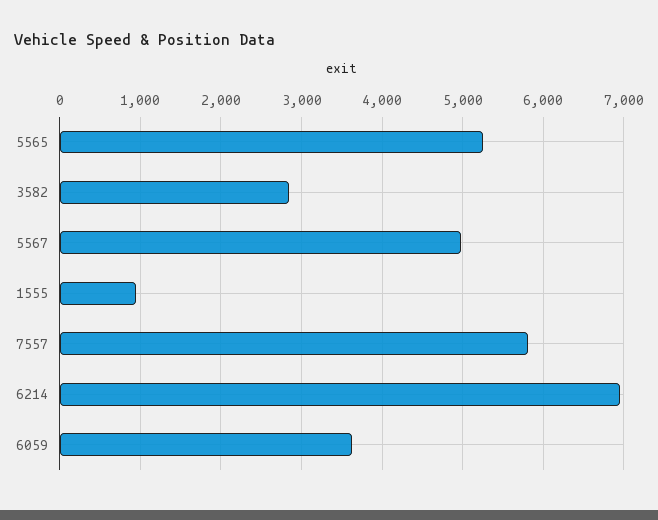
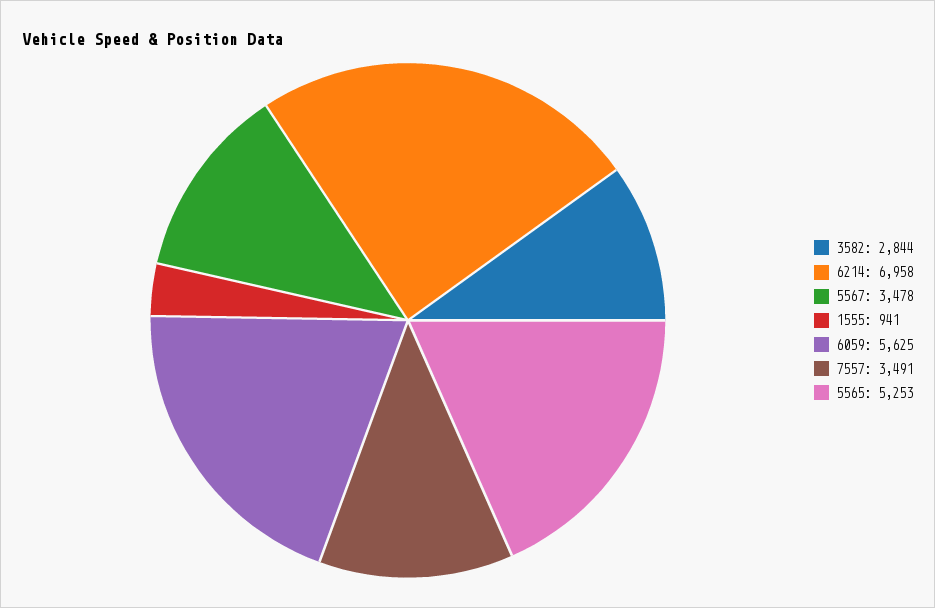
5567: 5000 -> 3478
7557: 5800 -> 3491
6059: 3600 -> 5625

